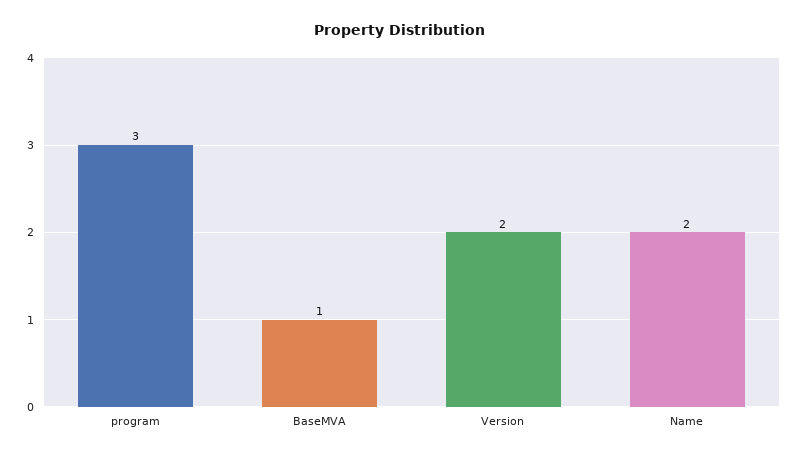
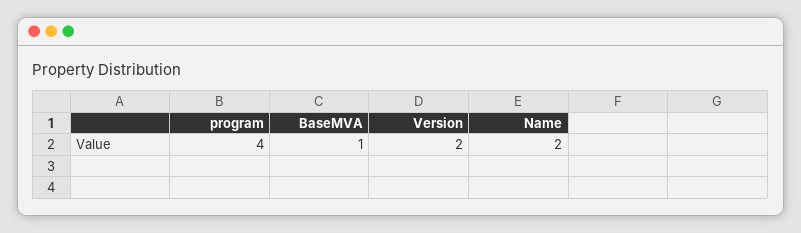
program: 3 -> 4

